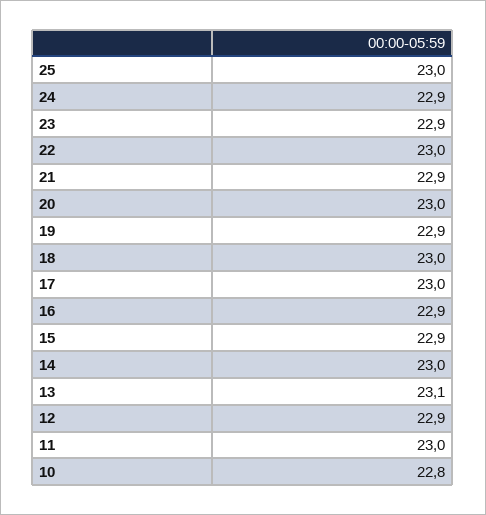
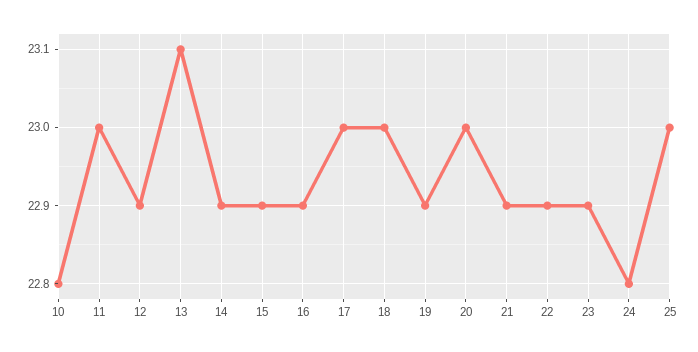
24: 22.9 -> 22.8
22: 23 -> 22.9
14: 23 -> 22.9

